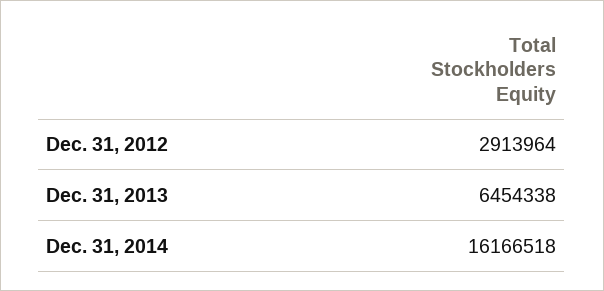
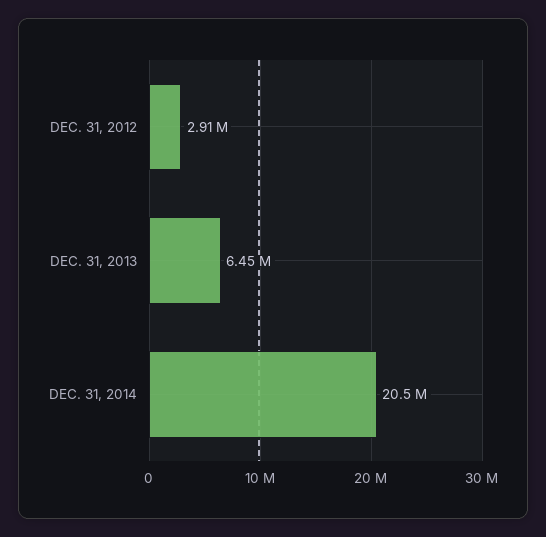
Dec. 31, 2014: 16166518 -> 20500000

